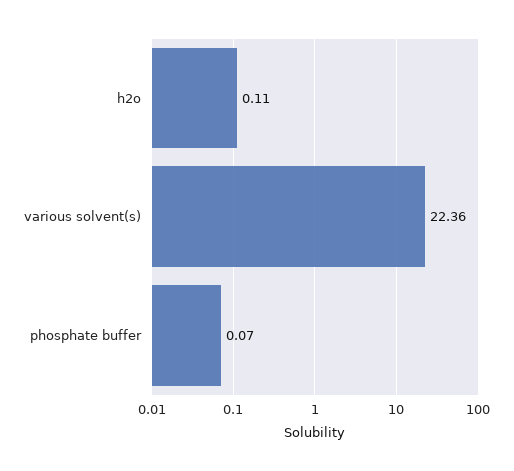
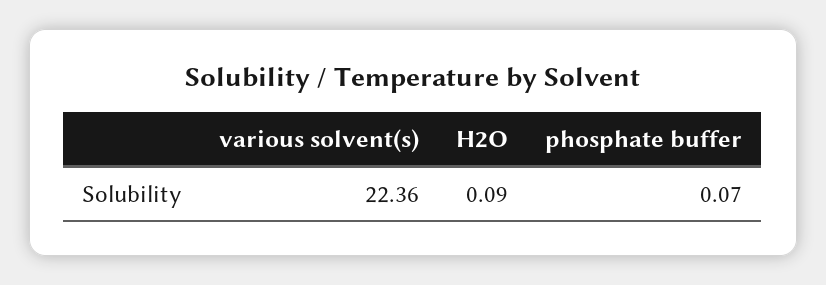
h2o: 0.11 -> 0.09

